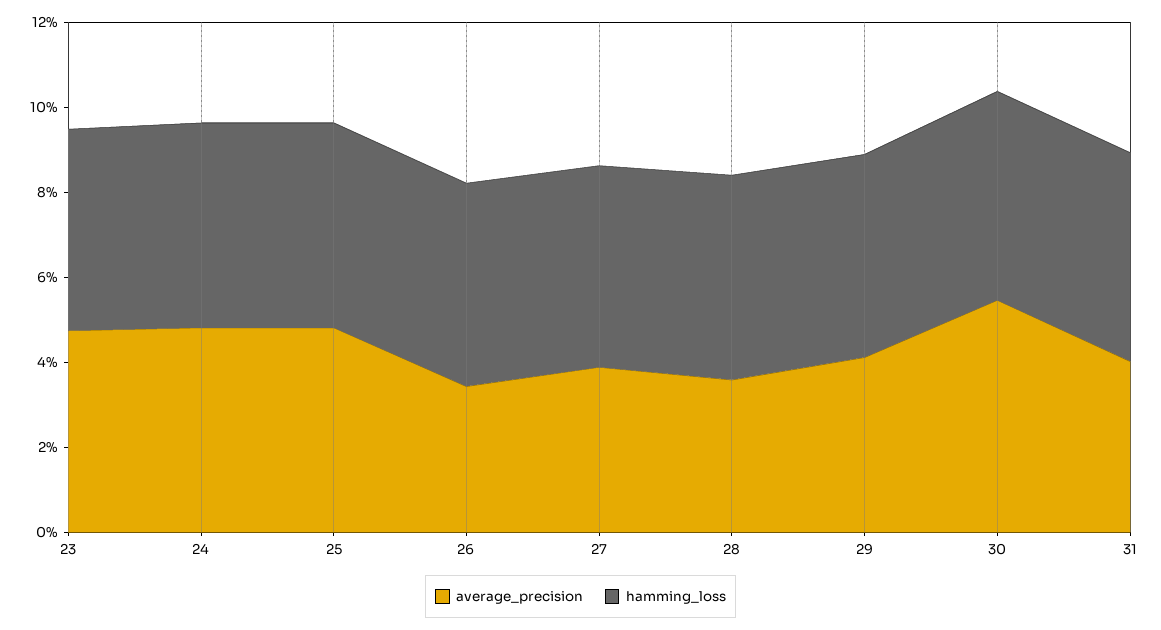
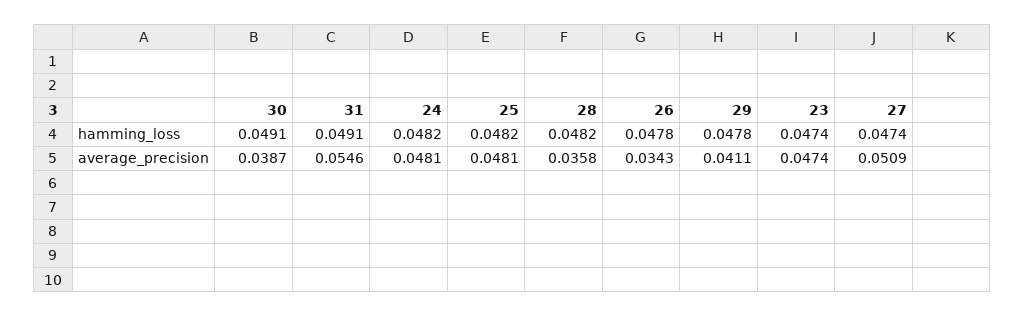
average_precision, 27: 0.04 -> 0.0509
average_precision, 30: 0.055 -> 0.0387
average_precision, 31: 0.04 -> 0.0546

